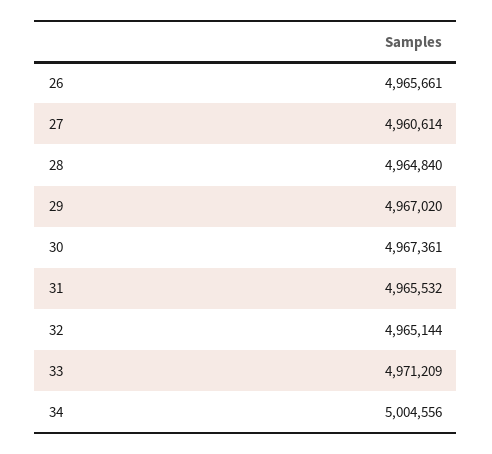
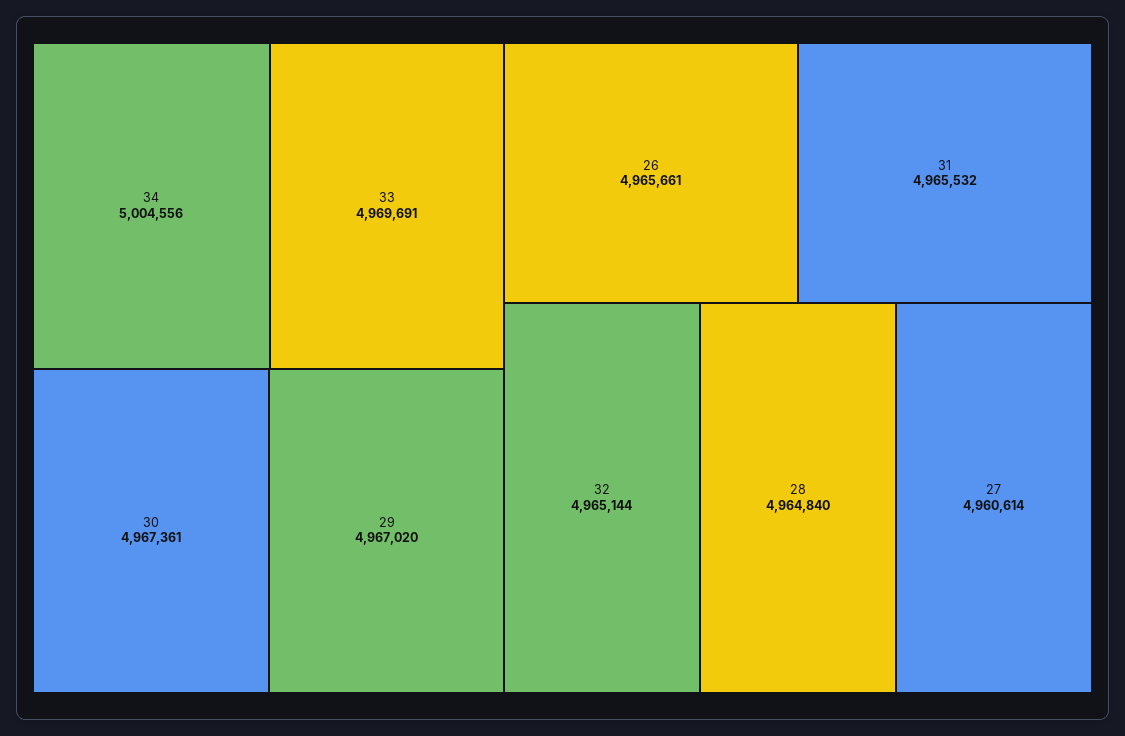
33: 4971209 -> 4969691

